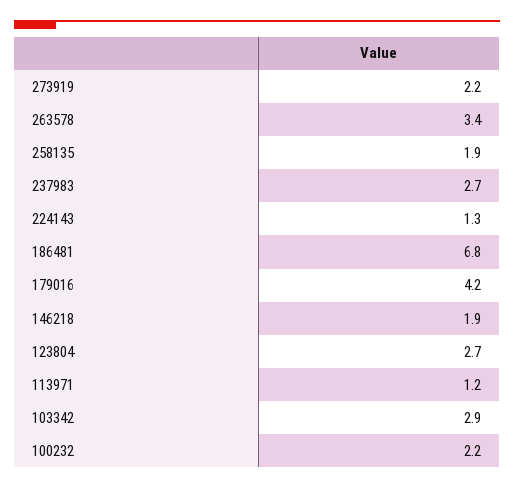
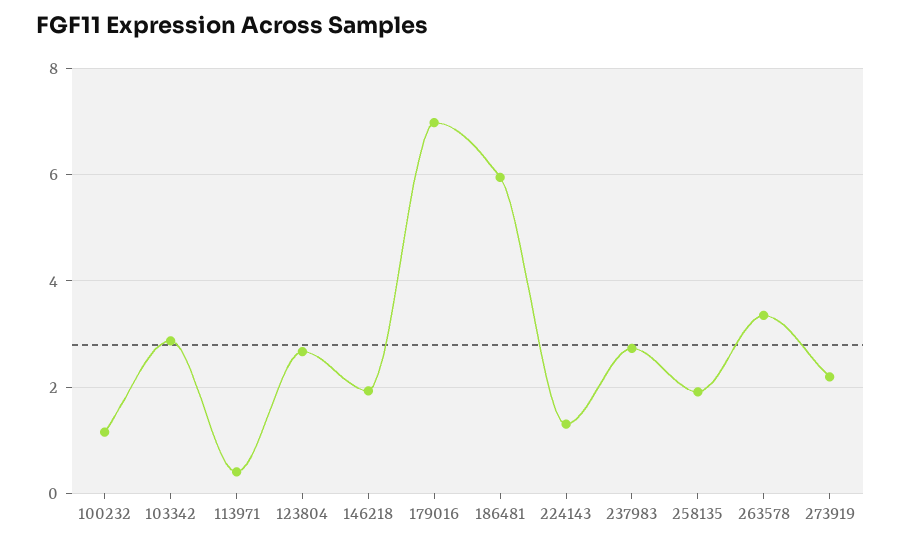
186481: 6.8 -> 6
179016: 4.2 -> 7
113971: 1.2 -> 0.4
100232: 2.2 -> 1.2

